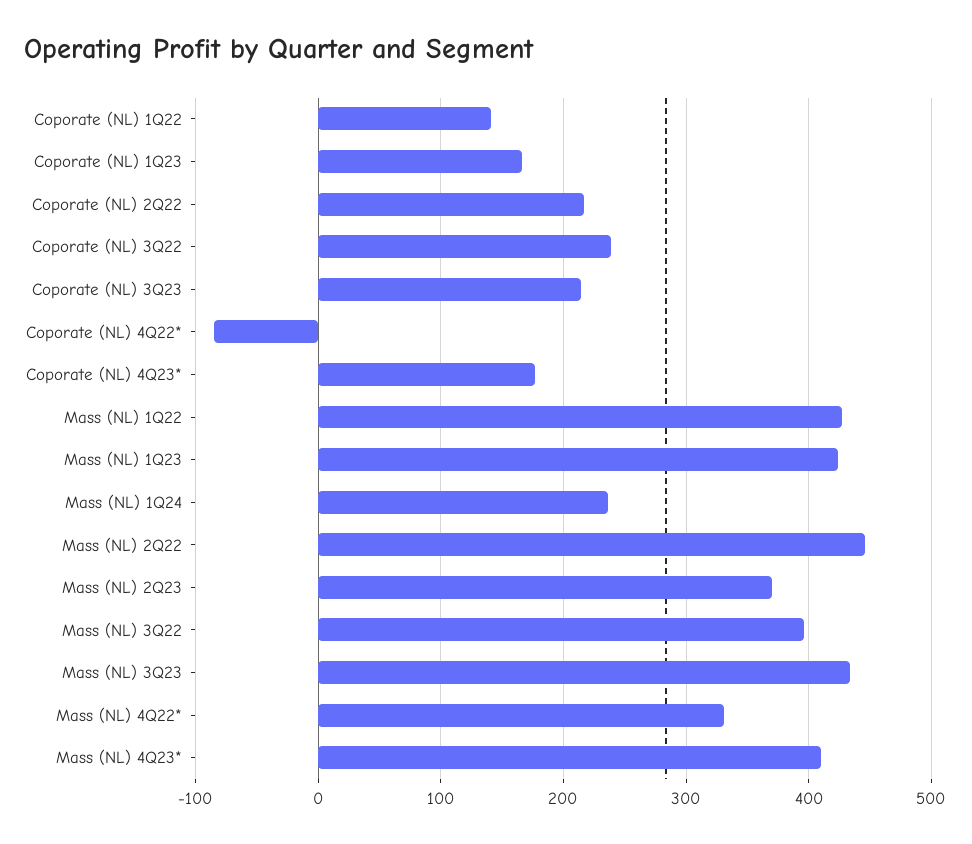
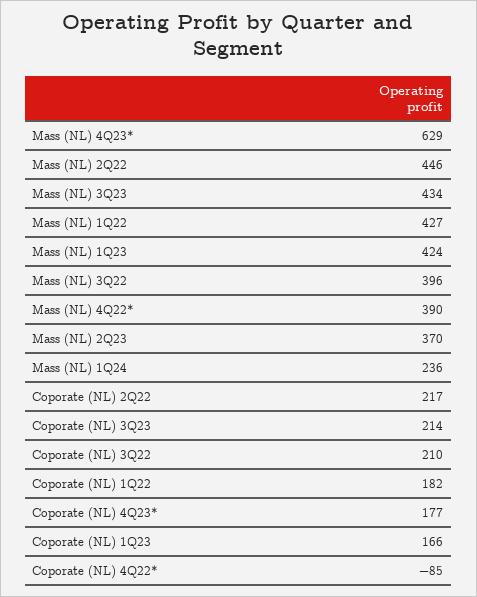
Coporate (NL) 1Q22: 140 -> 182
Coporate (NL) 3Q22: 240 -> 210
Mass (NL) 4Q22*: 330 -> 390
Mass (NL) 4Q23*: 410 -> 629

